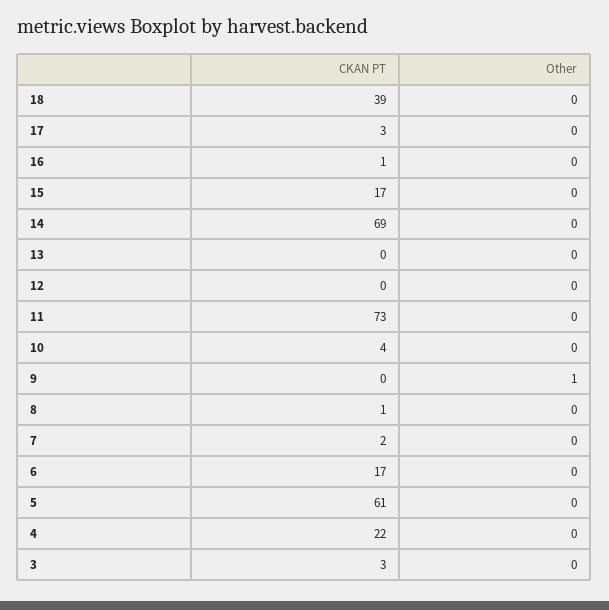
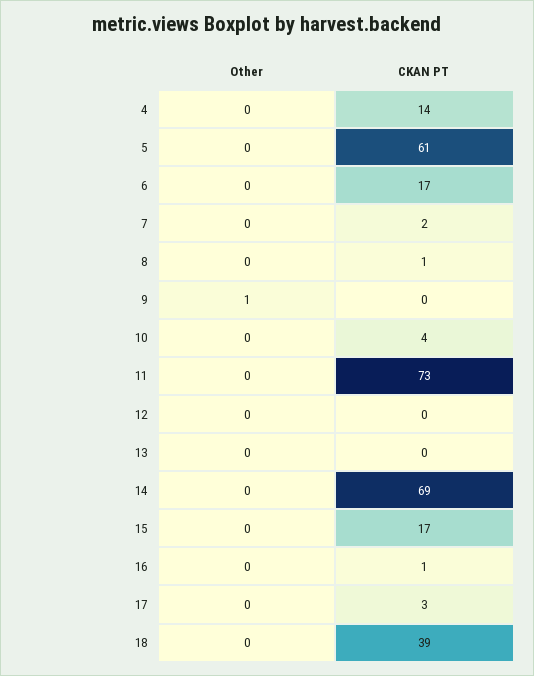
CKAN PT, 4: 22 -> 14
CKAN PT, 3: 3 -> none
Other, 3: 0 -> none

